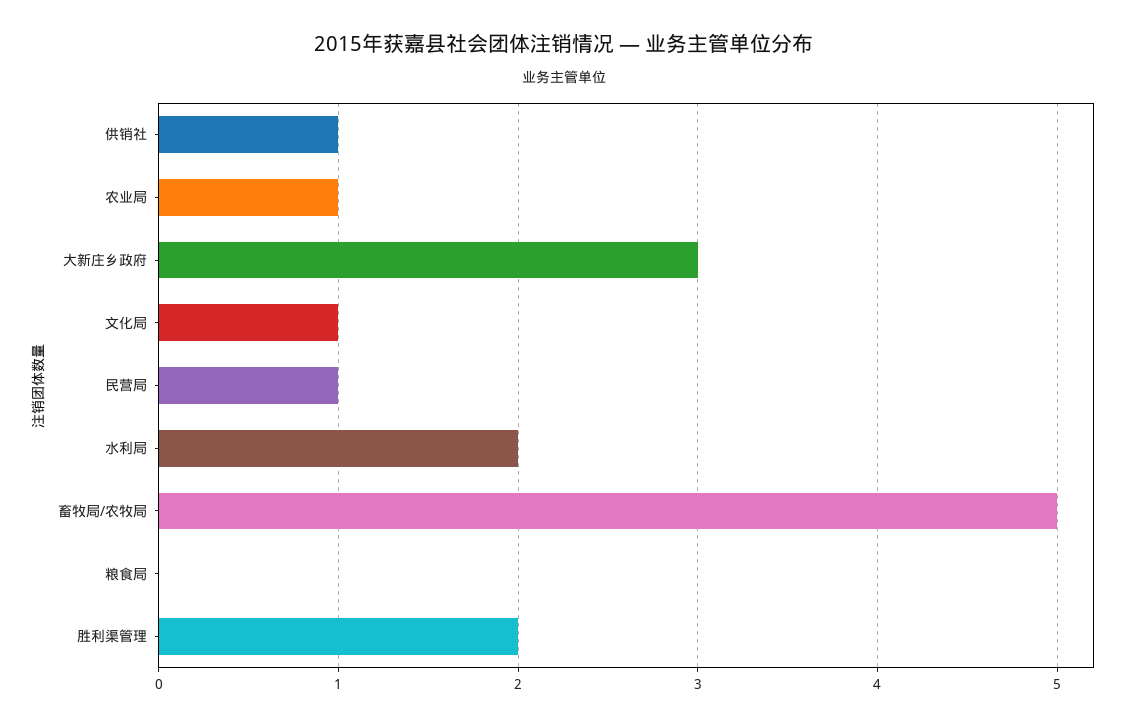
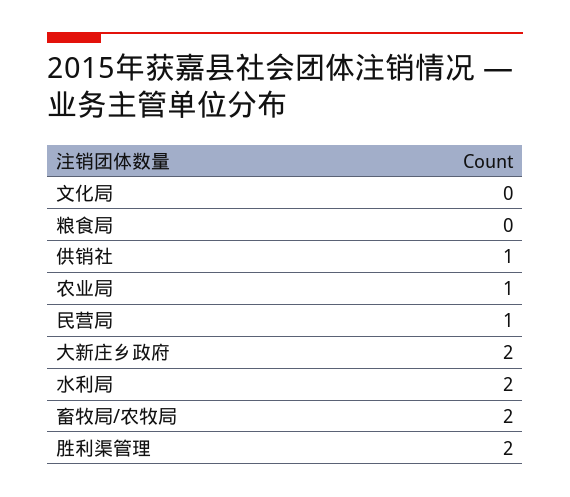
大新庄乡政府: 3 -> 2
文化局: 1 -> 0
畜牧局/农牧局: 5 -> 2

